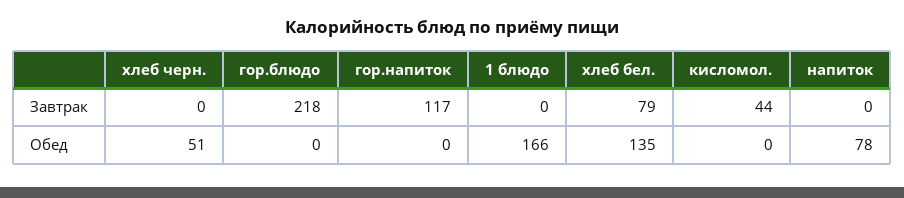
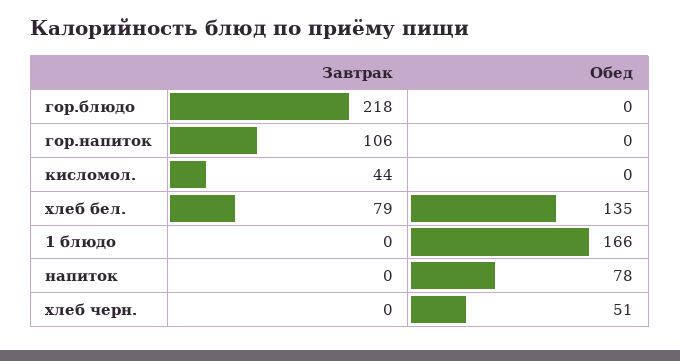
гор.напиток, Завтрак: 117 -> 106

